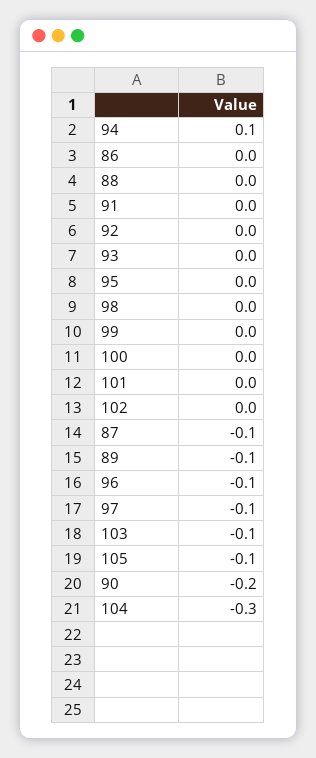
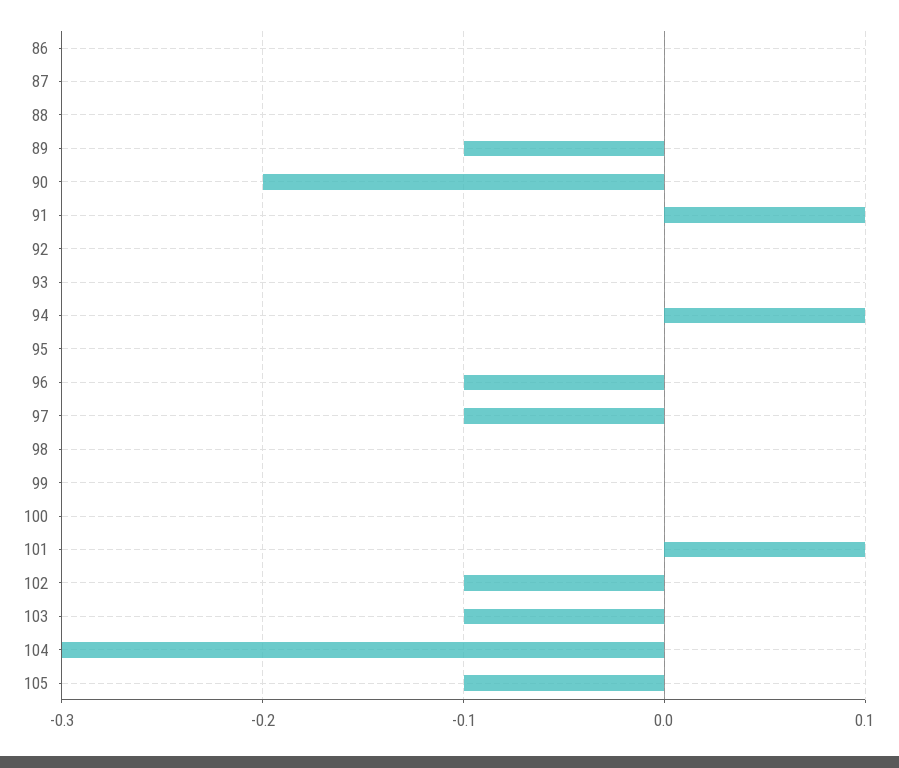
91: 0 -> 0.1
101: 0 -> 0.1
102: 0 -> -0.1
87: -0.1 -> 0

